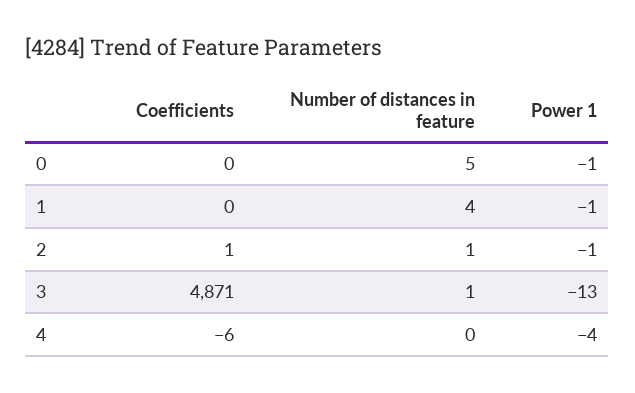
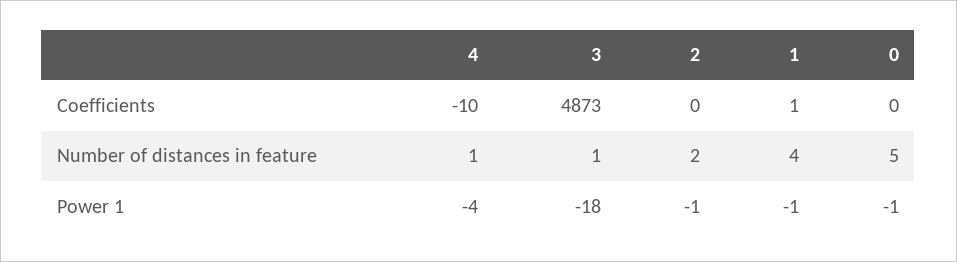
Coefficients, 1: 0 -> 1
Coefficients, 2: 1 -> 0
Number of distances in feature, 2: 1 -> 2
Coefficients, 3: 4871 -> 4873
Power 1, 3: -13 -> -18
Coefficients, 4: -6 -> -10
Number of distances in feature, 4: 0 -> 1

